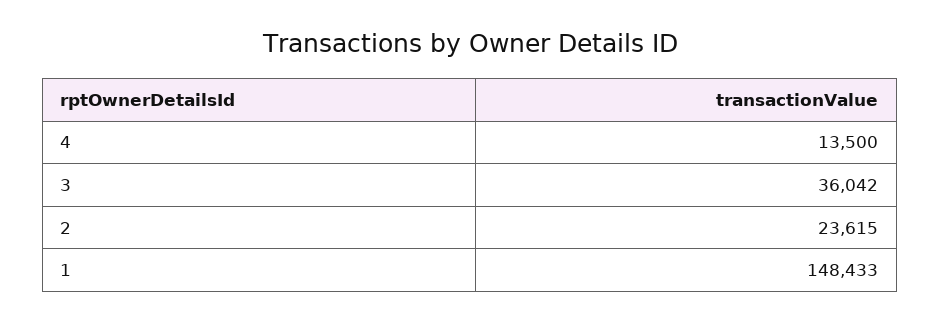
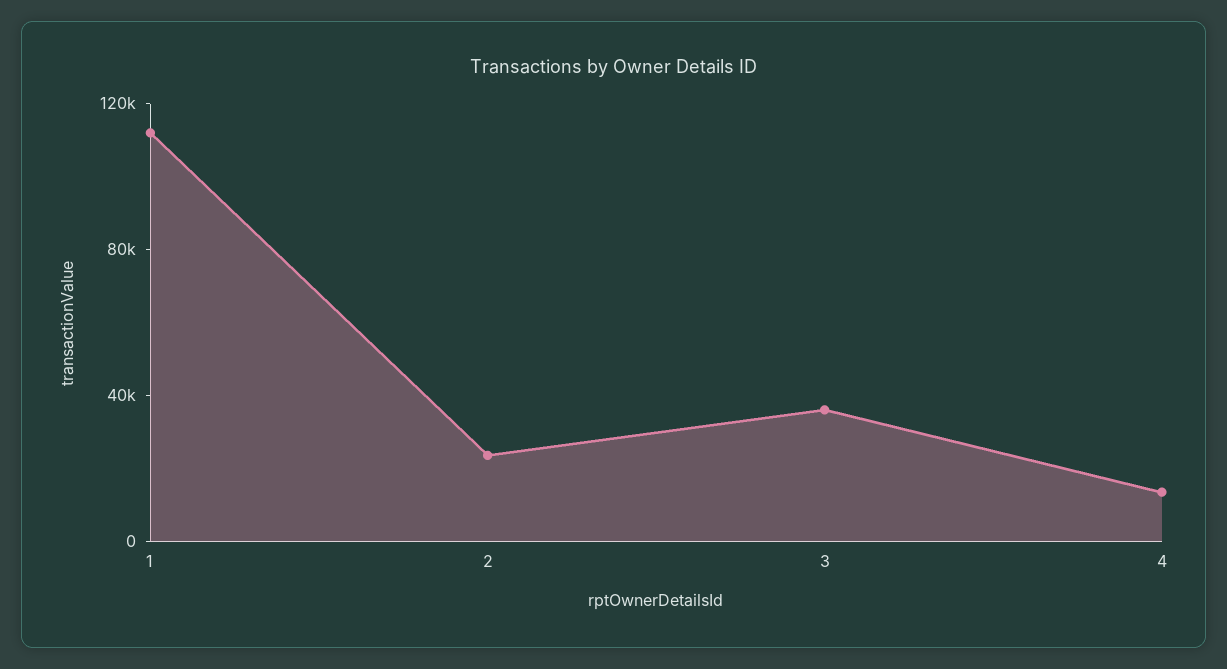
1: 148433 -> 110000

